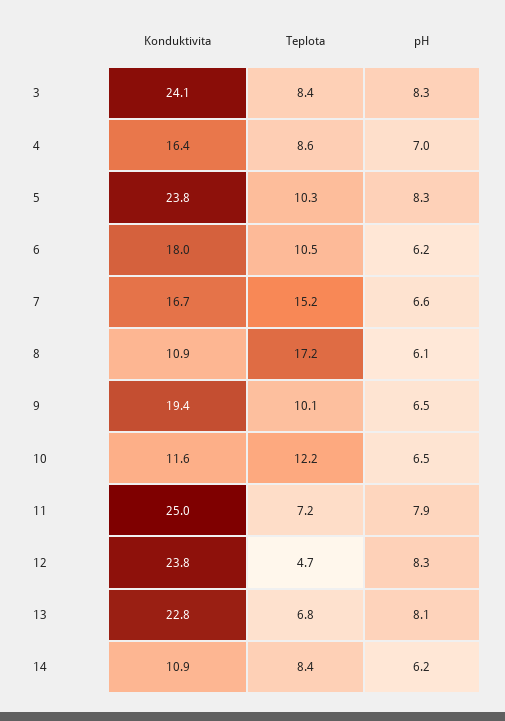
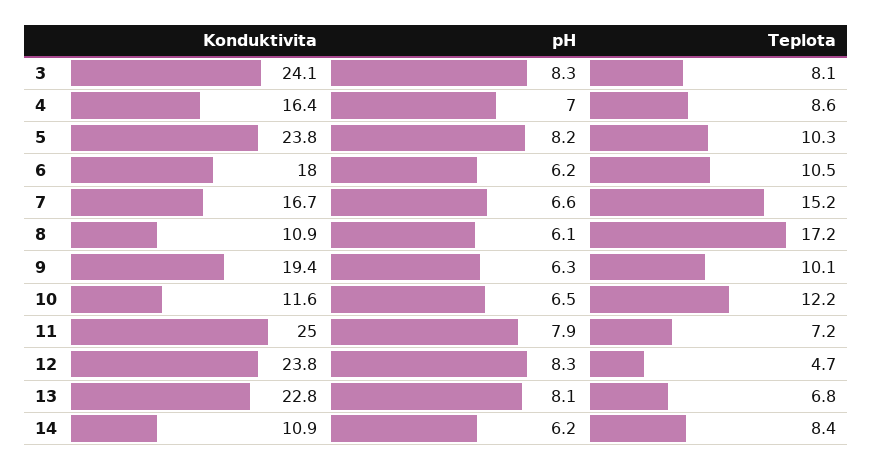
Teplota, 3: 8.4 -> 8.1
pH, 5: 8.3 -> 8.2
pH, 9: 6.5 -> 6.3

